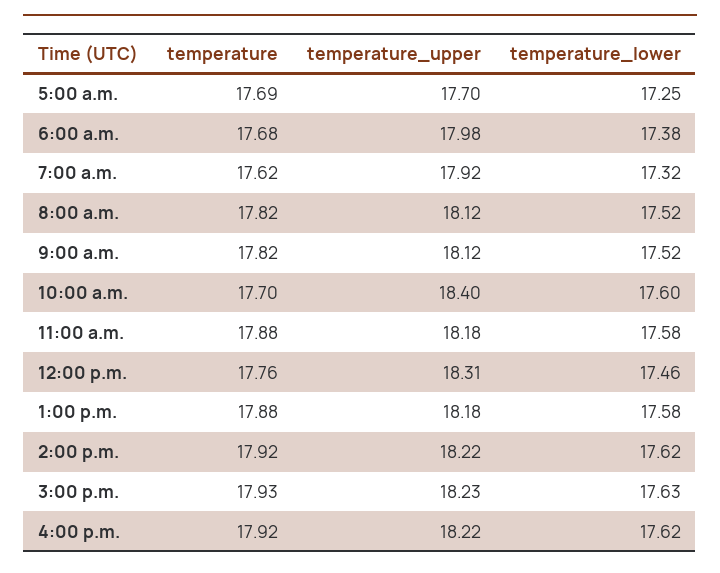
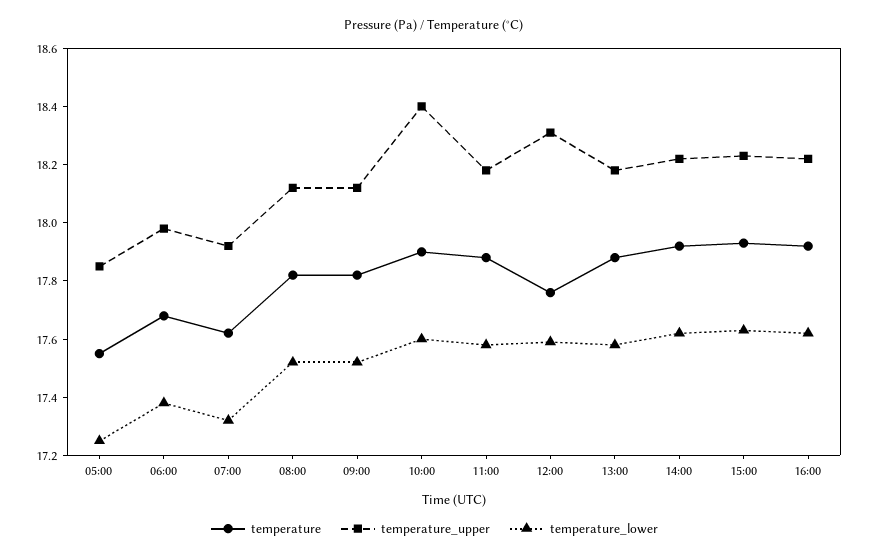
temperature, 5:00 a.m.: 17.69 -> 17.55
temperature_upper, 5:00 a.m.: 17.7 -> 17.85
temperature, 10:00 a.m.: 17.7 -> 17.9
temperature_lower, 12:00 p.m.: 17.46 -> 17.6

